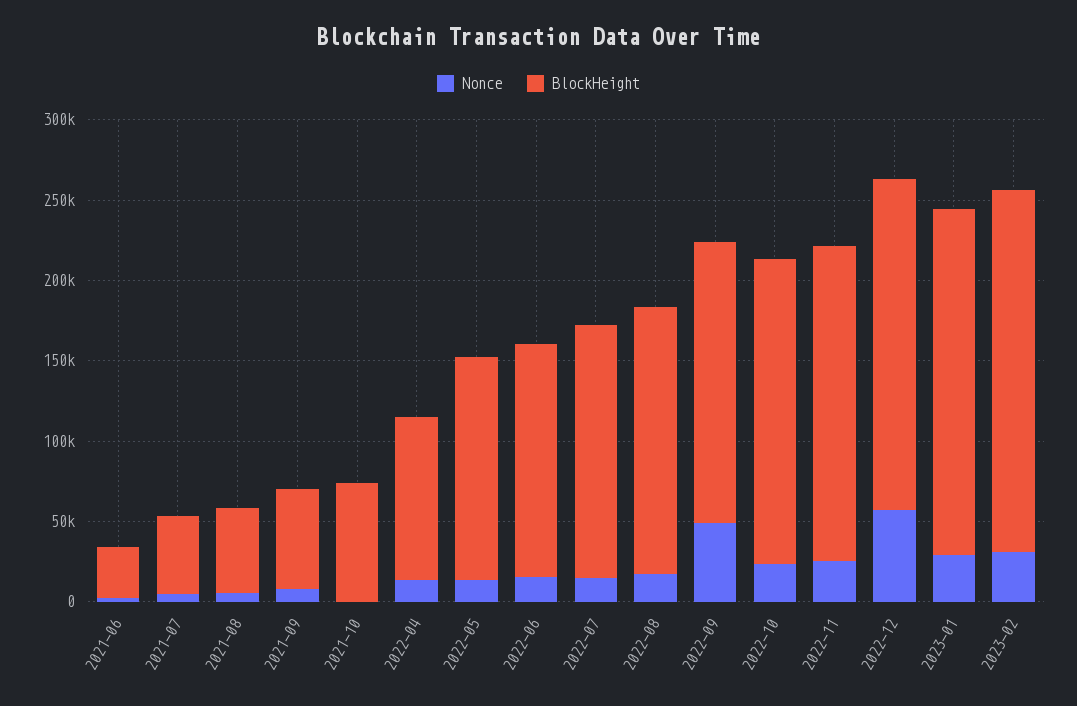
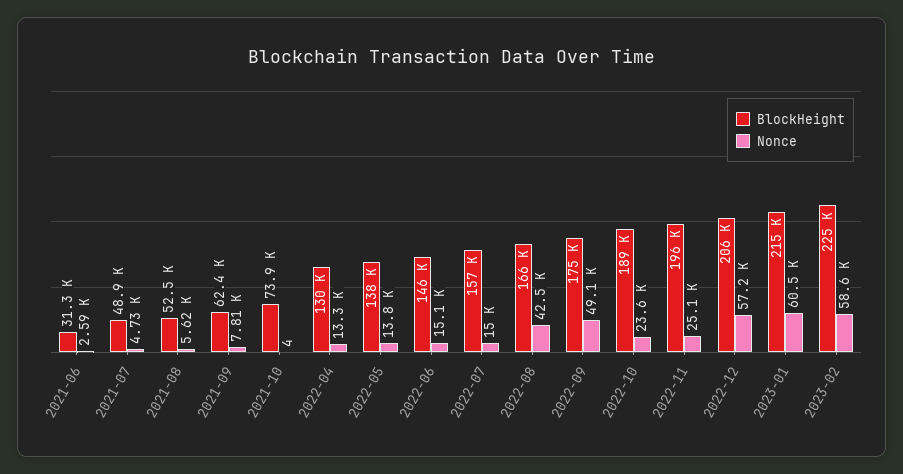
BlockHeight, 2022-04: 100000 -> 130000
Nonce, 2022-08: 20000 -> 42500
Nonce, 2023-01: 30000 -> 60500
Nonce, 2023-02: 30000 -> 58600

